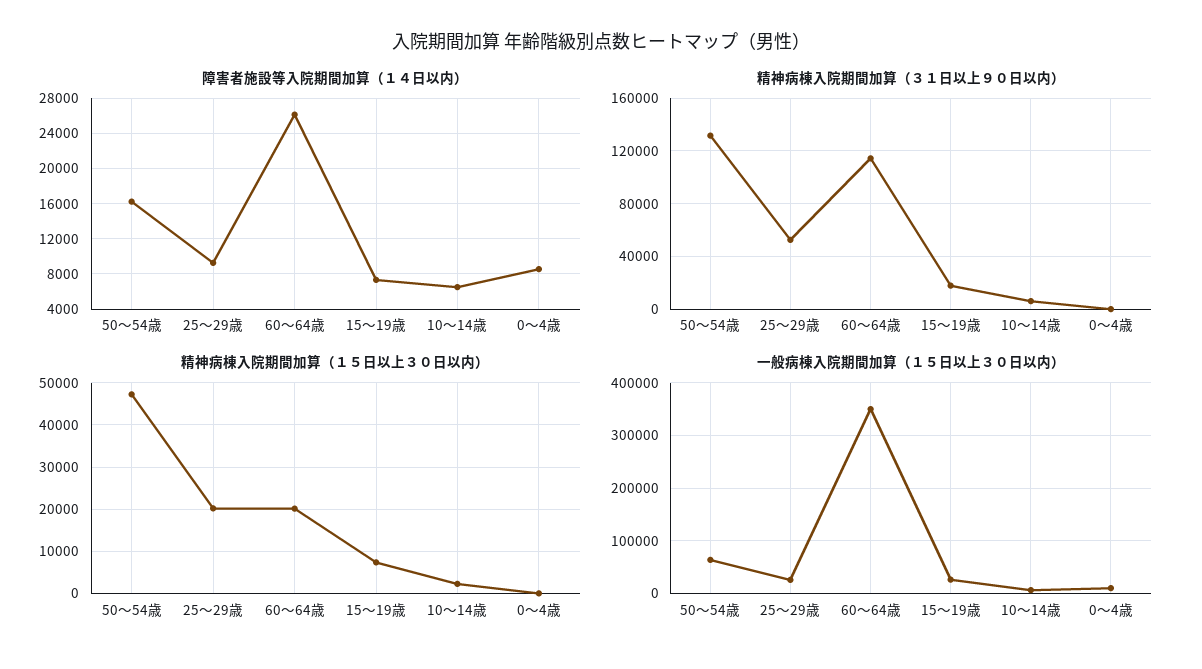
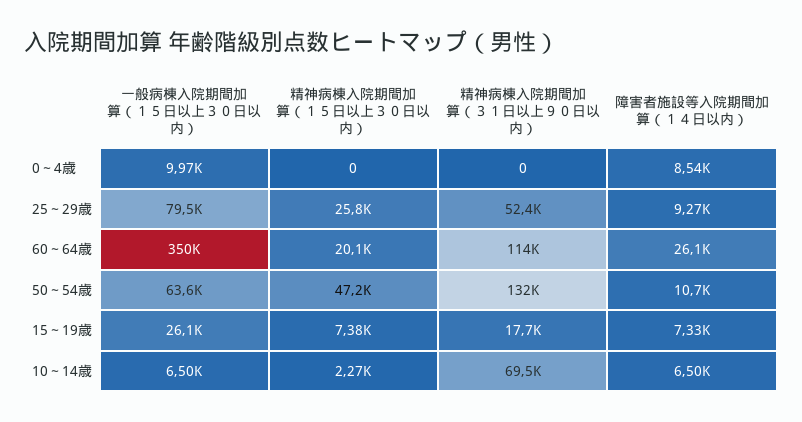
障害者施設等入院期間加算（１４日以内）, 50～54歳: 16000 -> 10700
精神病棟入院期間加算（３１日以上９０日以内）, 10～14歳: 5000 -> 69500
精神病棟入院期間加算（１５日以上３０日以内）, 25～29歳: 20000 -> 25800
一般病棟入院期間加算（１５日以上３０日以内）, 25～29歳: 20000 -> 79500

